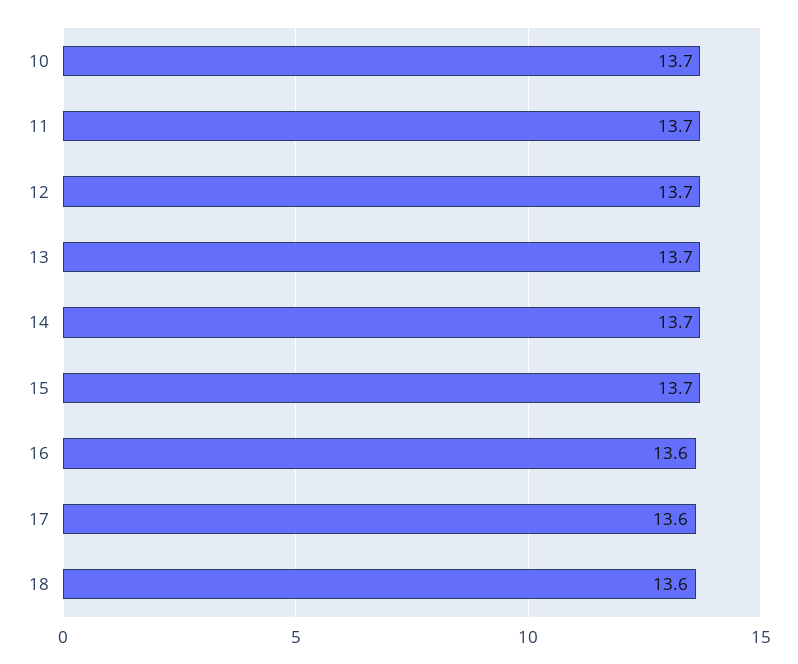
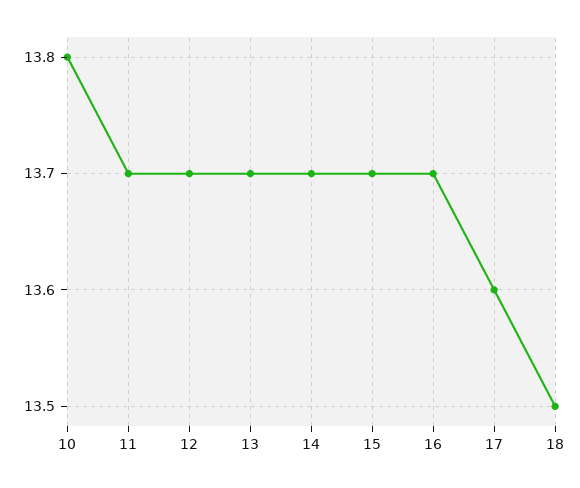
10: 13.7 -> 13.8
16: 13.6 -> 13.7
18: 13.6 -> 13.5

